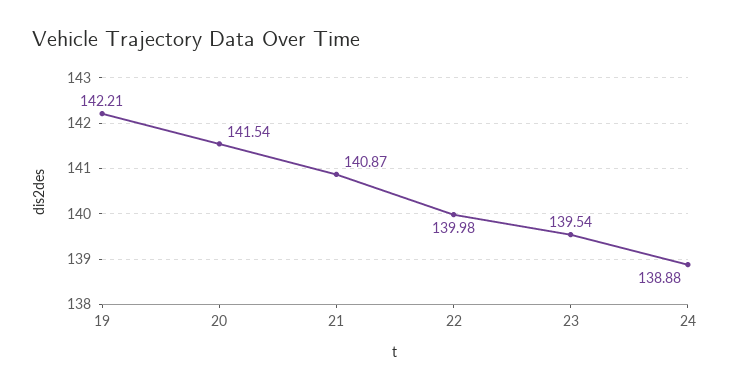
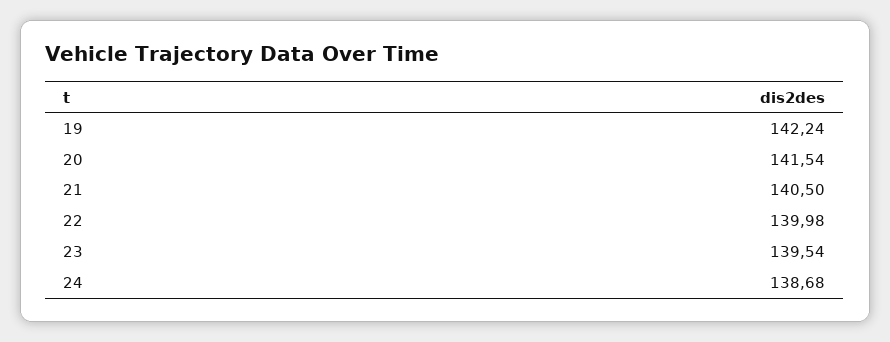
19: 142.21 -> 142.24
21: 140.87 -> 140.5
24: 138.88 -> 138.68

